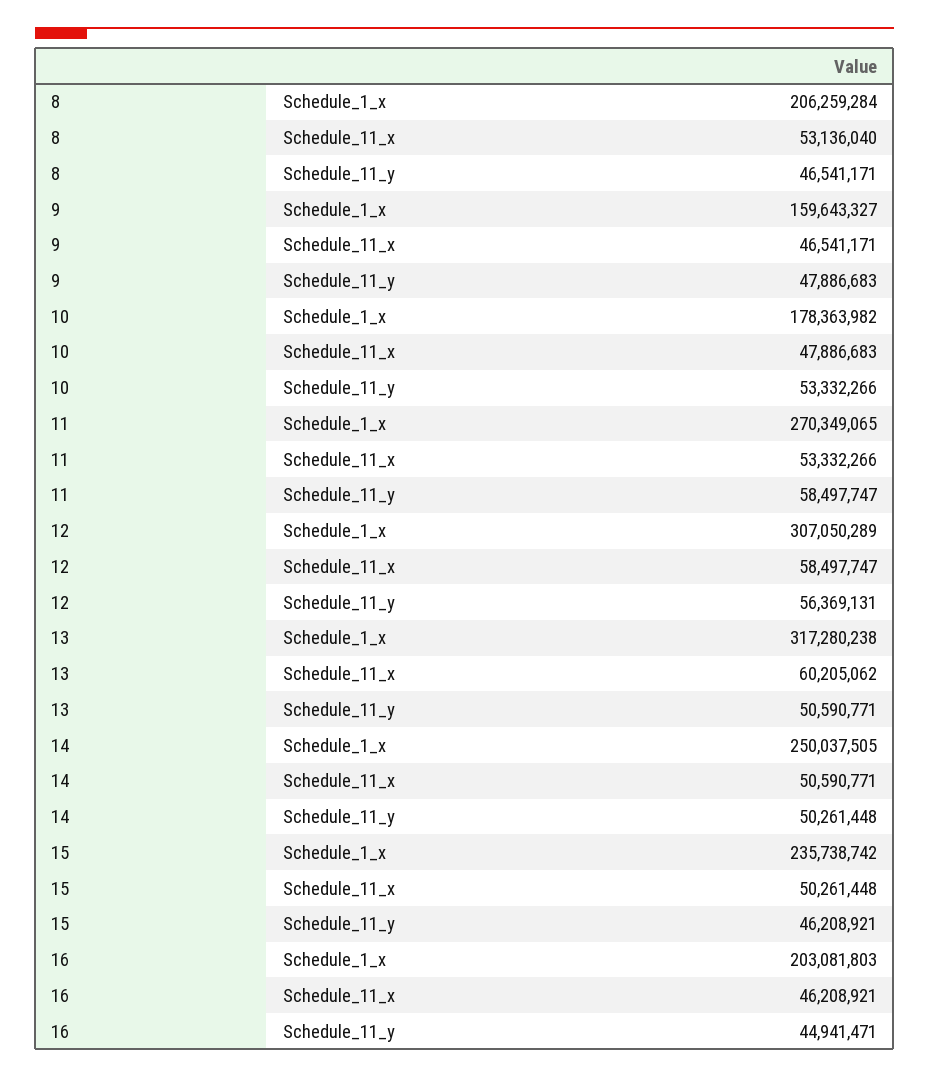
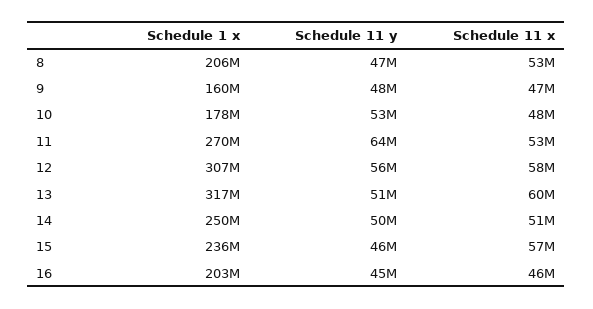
11, Schedule_11_y: 58497747 -> 64000000
15, Schedule_11_x: 50261448 -> 57000000

